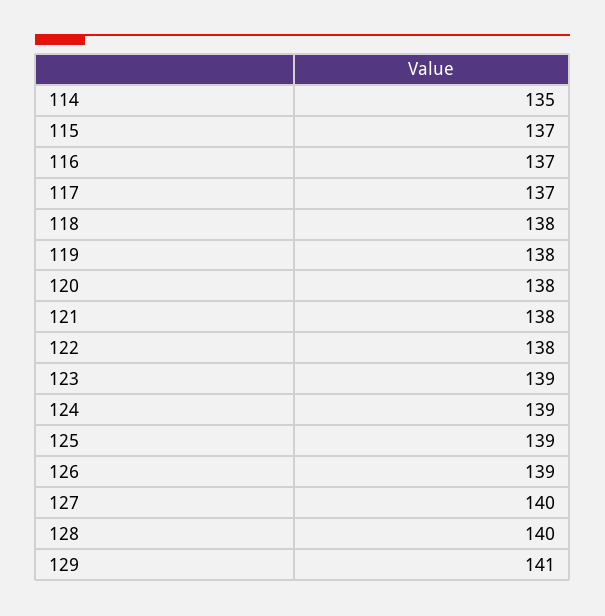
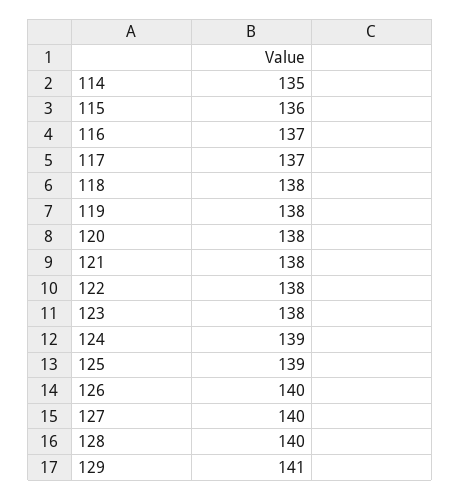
115: 137 -> 136
123: 139 -> 138
126: 139 -> 140

